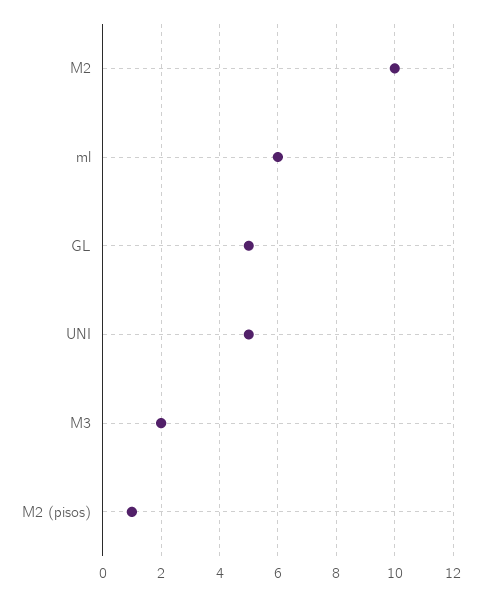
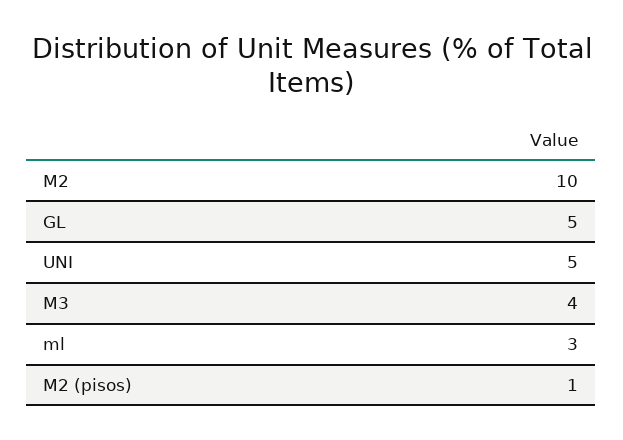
ml: 6 -> 3
M3: 2 -> 4

